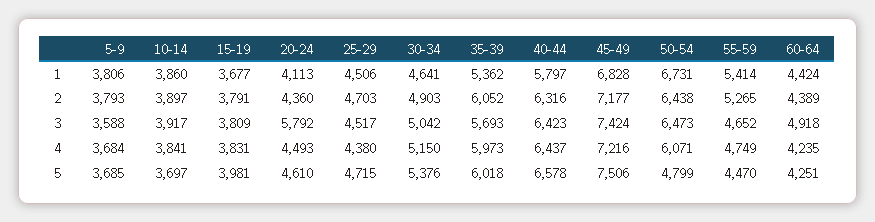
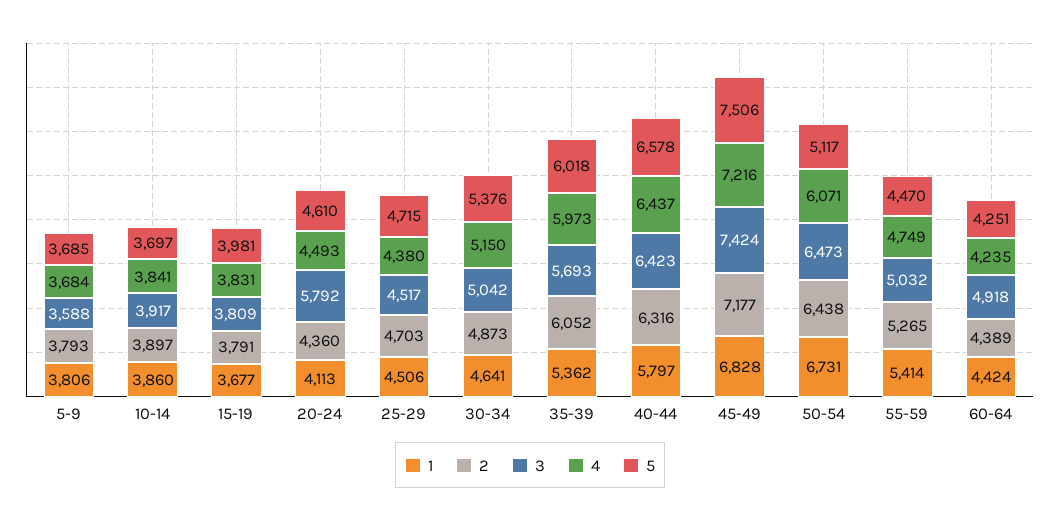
2, 30-34: 4903 -> 4873
3, 55-59: 4652 -> 5032
5, 50-54: 4799 -> 5117

